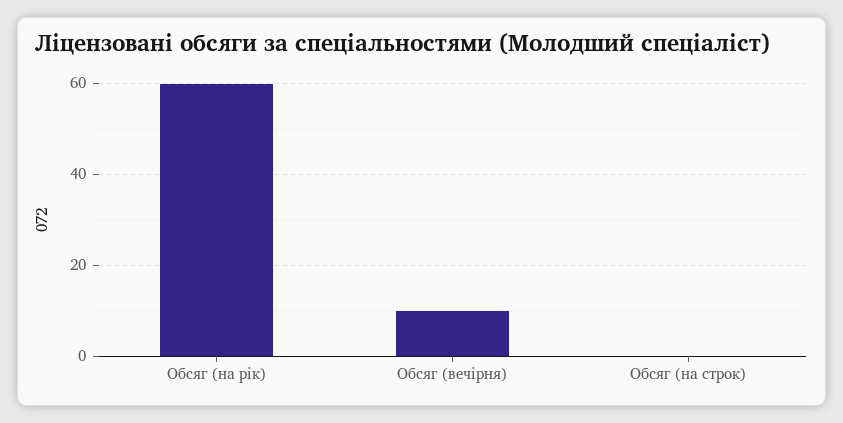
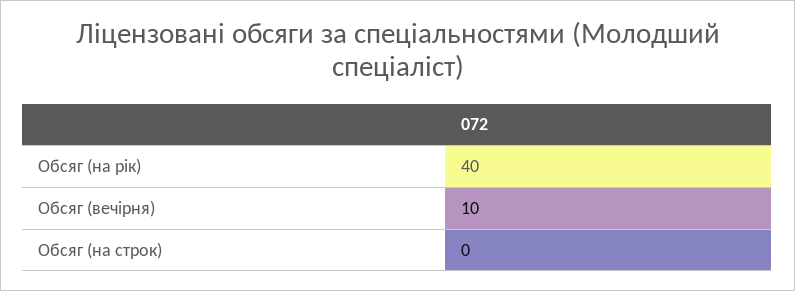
Обсяг (на рік): 60 -> 40

